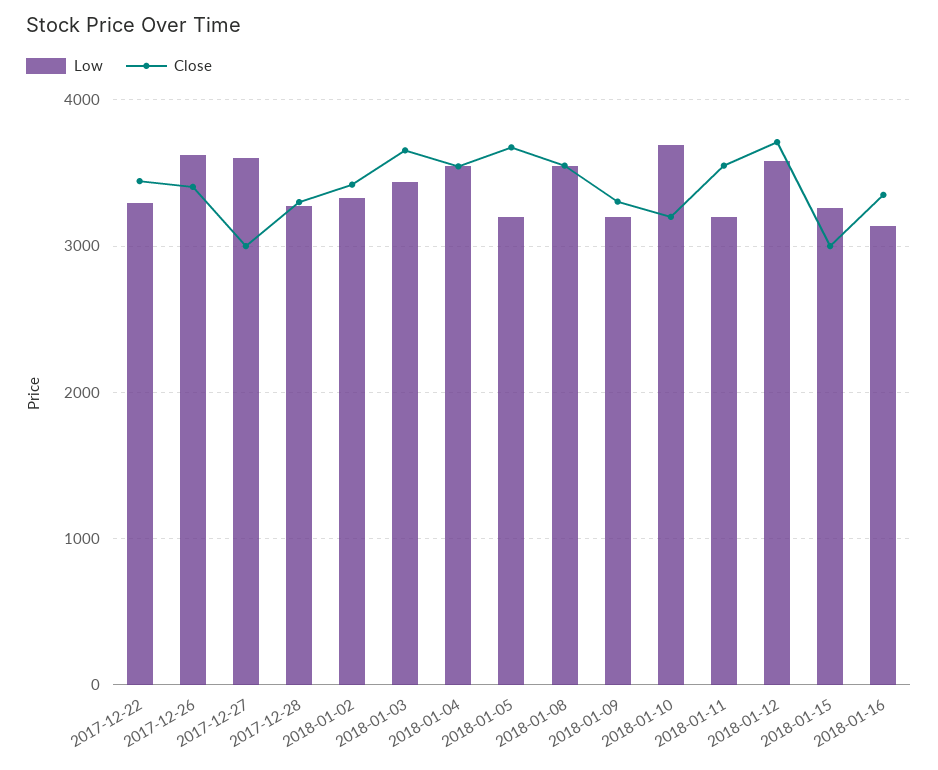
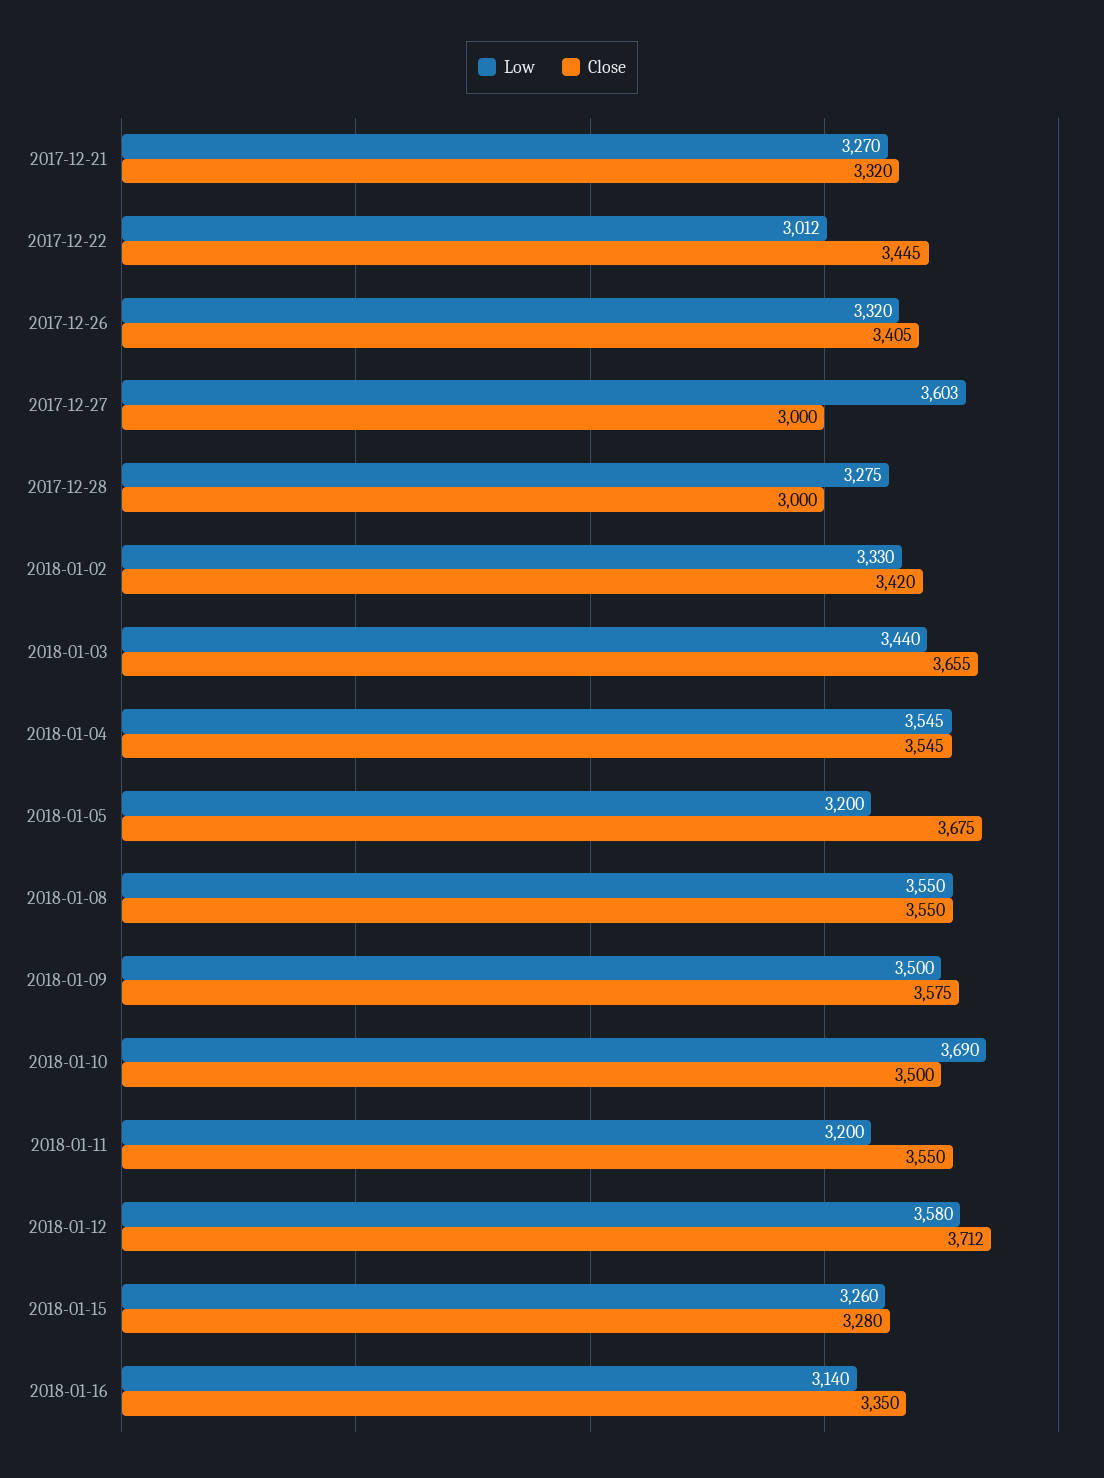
Low, 2017-12-22: 3300 -> 3012
Low, 2017-12-26: 3600 -> 3320
Close, 2017-12-28: 3300 -> 3000
Low, 2018-01-09: 3200 -> 3500
Close, 2018-01-09: 3300 -> 3575
Close, 2018-01-10: 3200 -> 3500
Close, 2018-01-15: 3000 -> 3280
Low, 2017-12-21: none -> 3270
Close, 2017-12-21: none -> 3320

